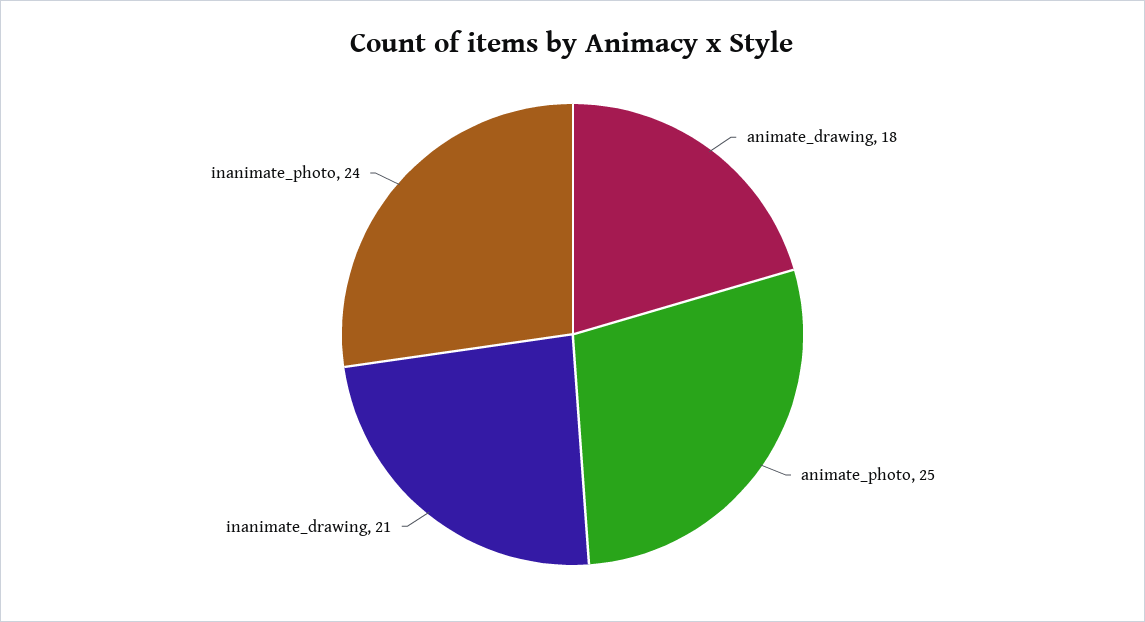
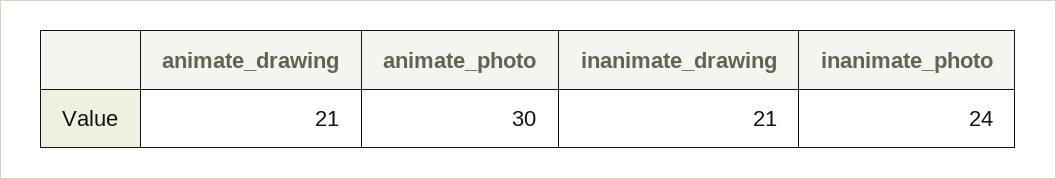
animate_drawing: 18 -> 21
animate_photo: 25 -> 30

